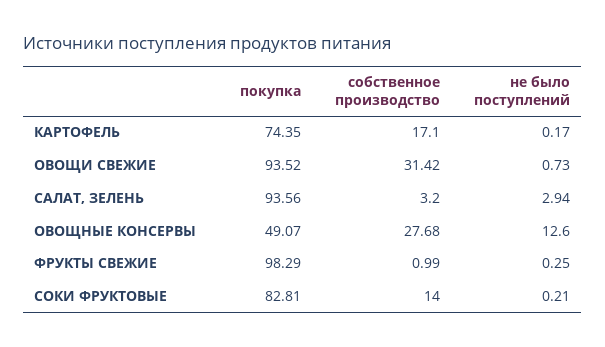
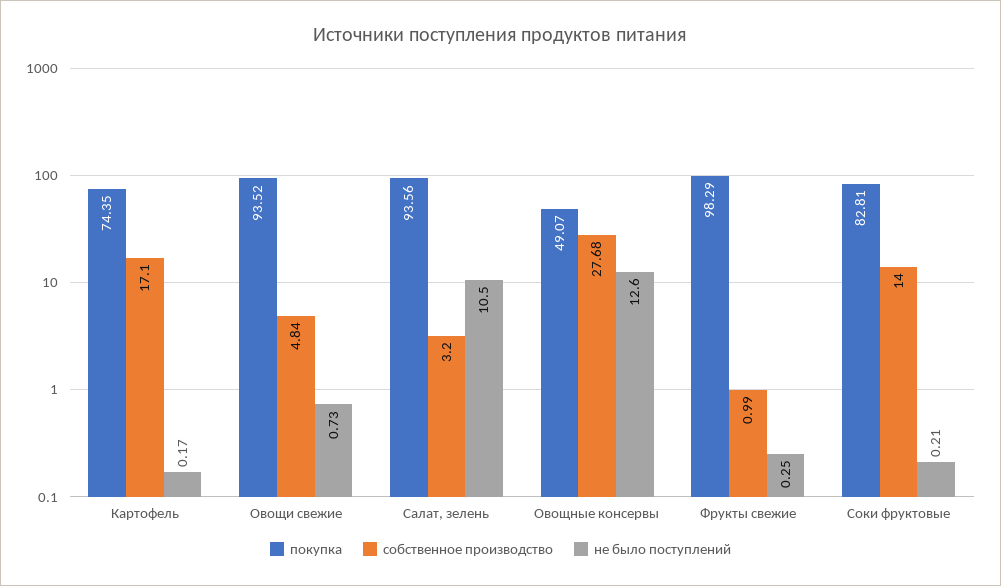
собственное производство, ОВОЩИ СВЕЖИЕ: 31.42 -> 4.84
не было поступлений, САЛАТ, ЗЕЛЕНЬ: 2.94 -> 10.5

